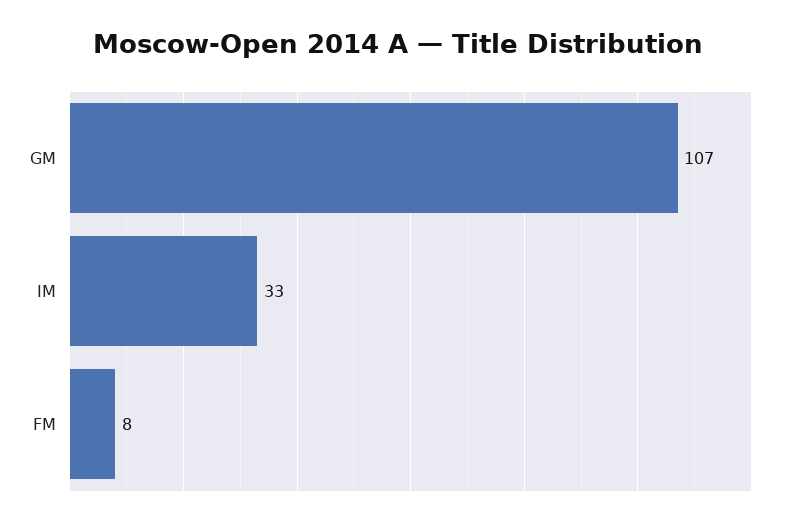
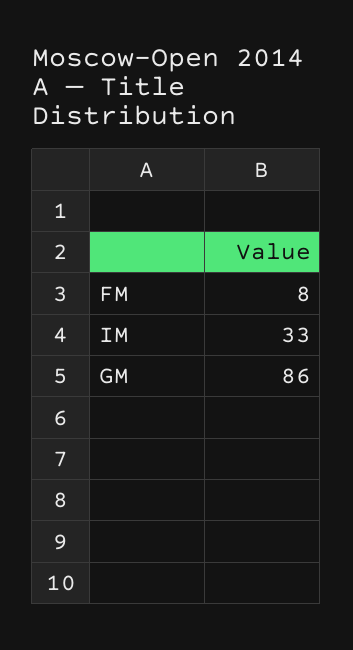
GM: 107 -> 86

